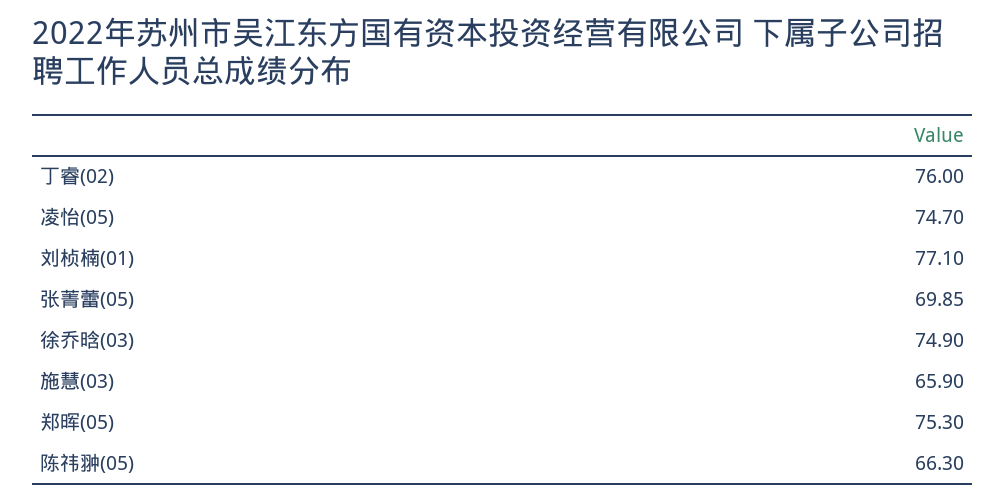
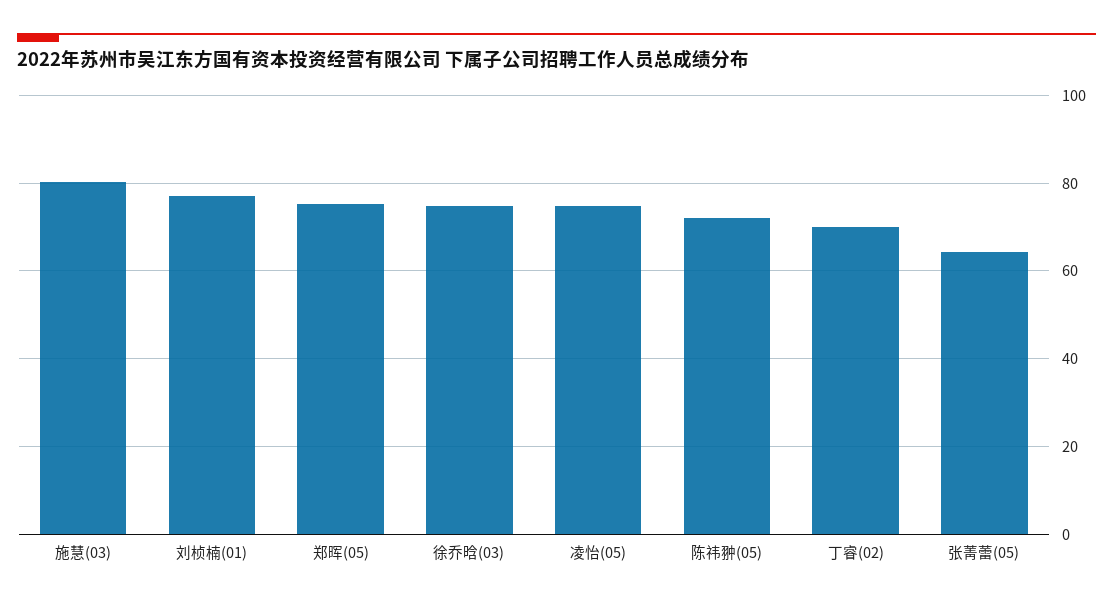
丁睿(02): 76 -> 70
张菁蕾(05): 69.85 -> 64
施慧(03): 65.9 -> 80
陈祎翀(05): 66.3 -> 72

